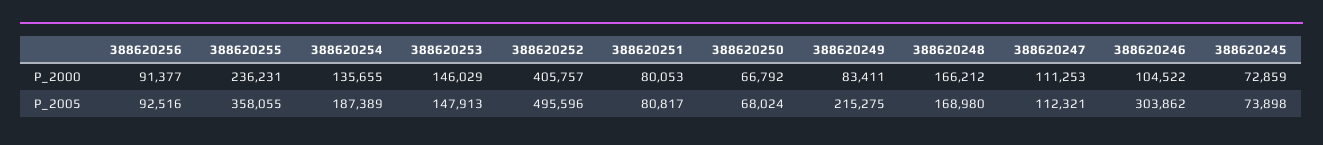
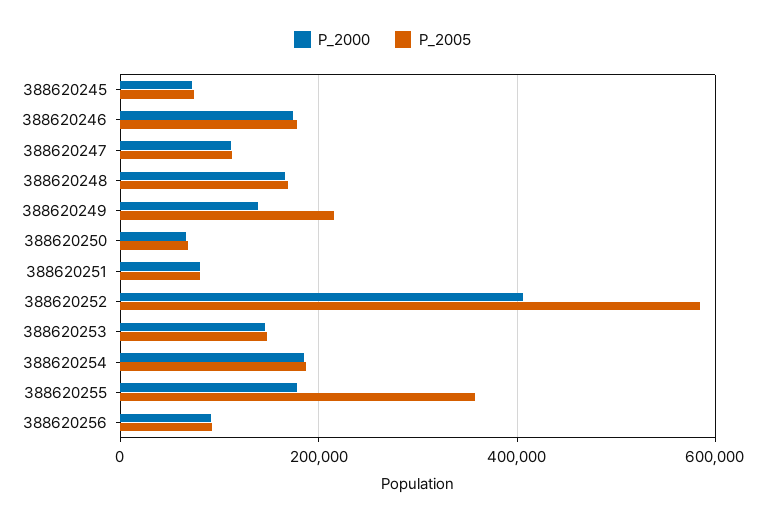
P_2000, 388620255: 236231 -> 180000
P_2000, 388620254: 135655 -> 180000
P_2000, 388620249: 83411 -> 140000
P_2000, 388620246: 104522 -> 180000
P_2005, 388620252: 495596 -> 580000
P_2005, 388620246: 303862 -> 180000

